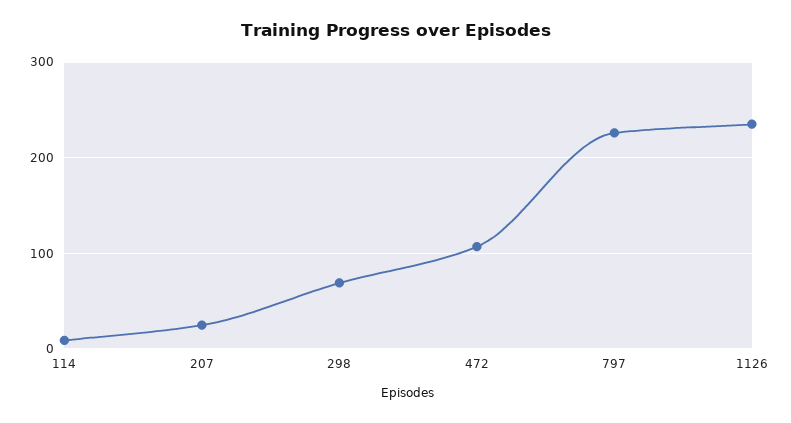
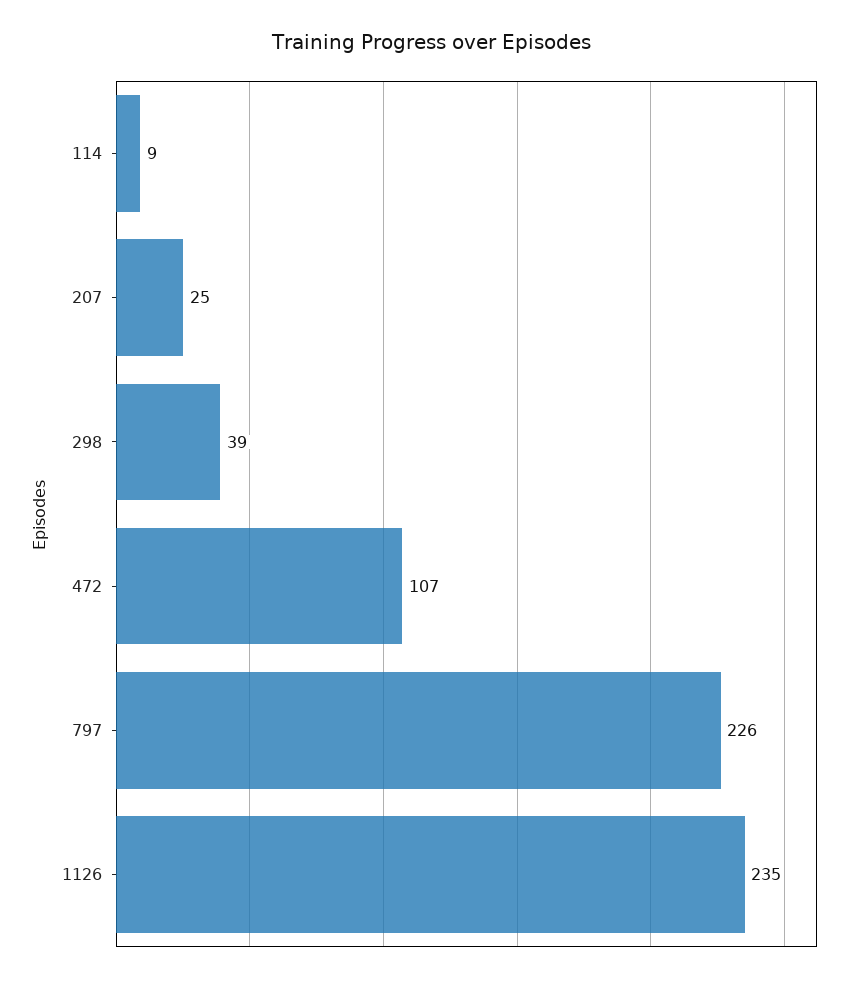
298: 70 -> 39

